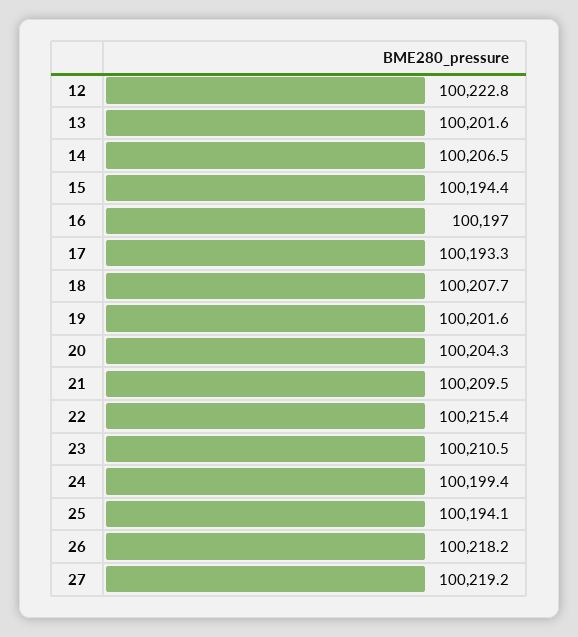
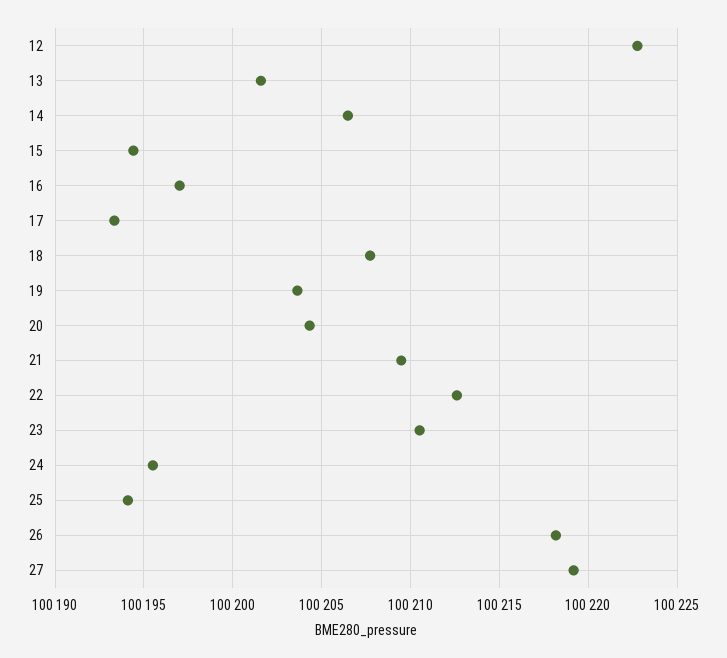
19: 100201.6 -> 100203.5
22: 100215.4 -> 100212.5
24: 100199.4 -> 100195.5

